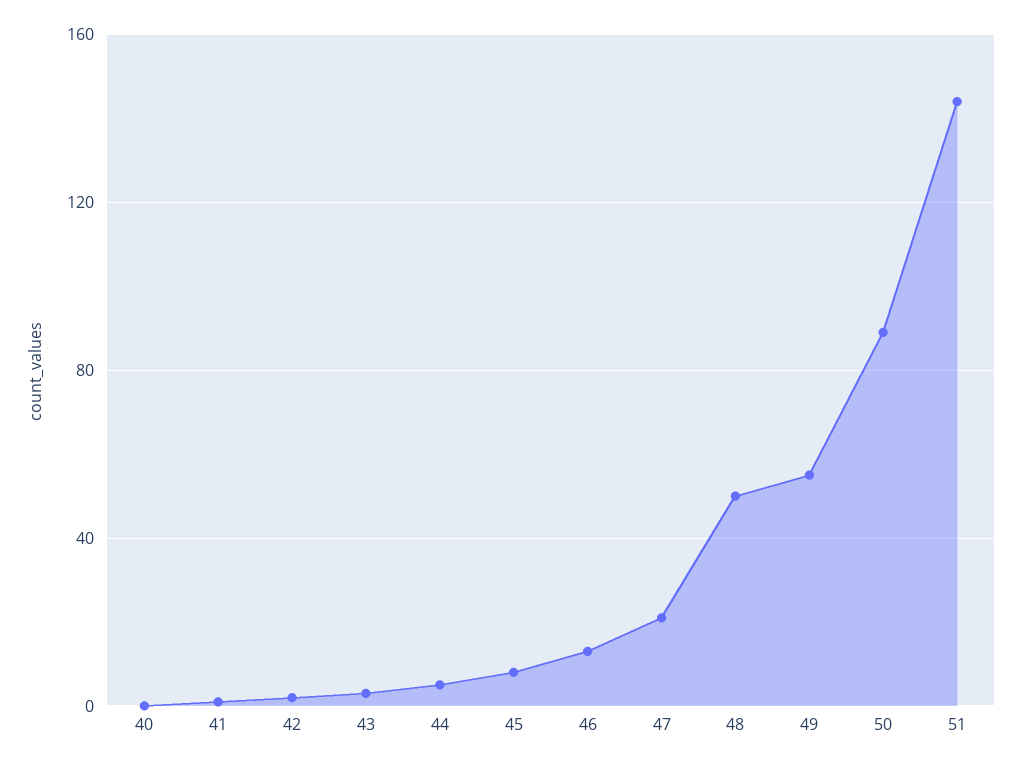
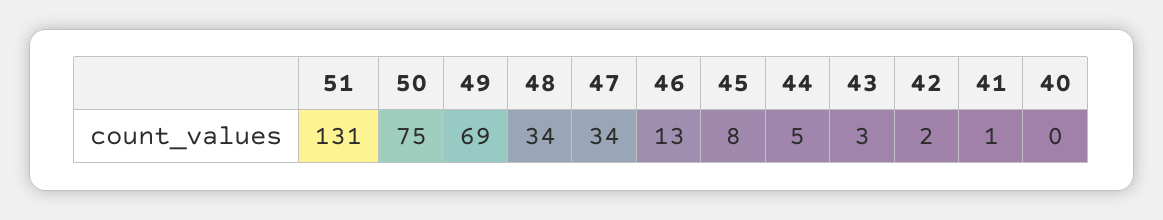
47: 20 -> 34
48: 50 -> 34
49: 55 -> 69
50: 90 -> 75
51: 145 -> 131

